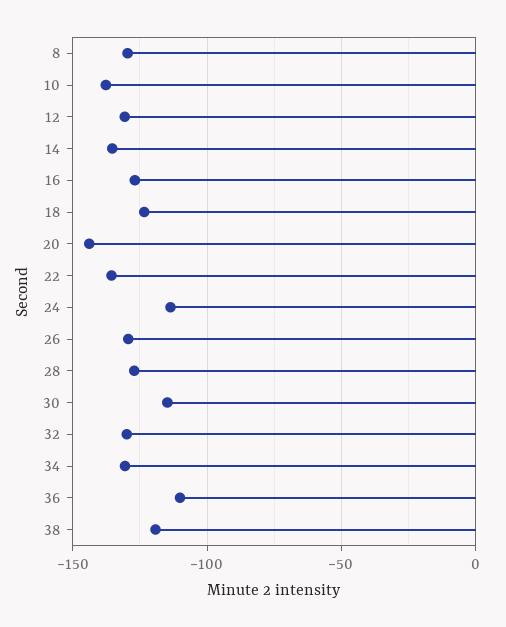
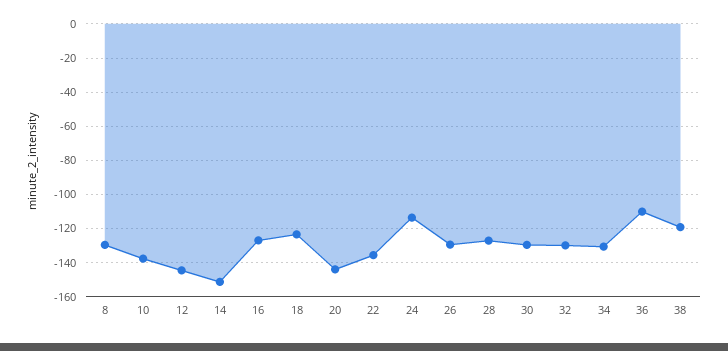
12: -130 -> -145
14: -135 -> -150
30: -115 -> -130

